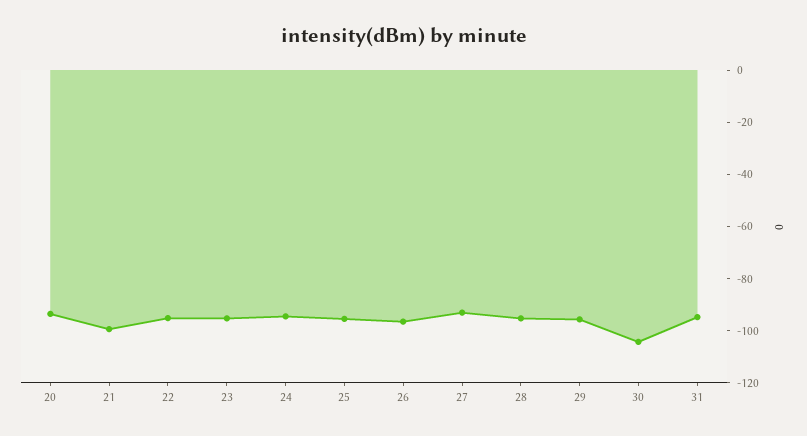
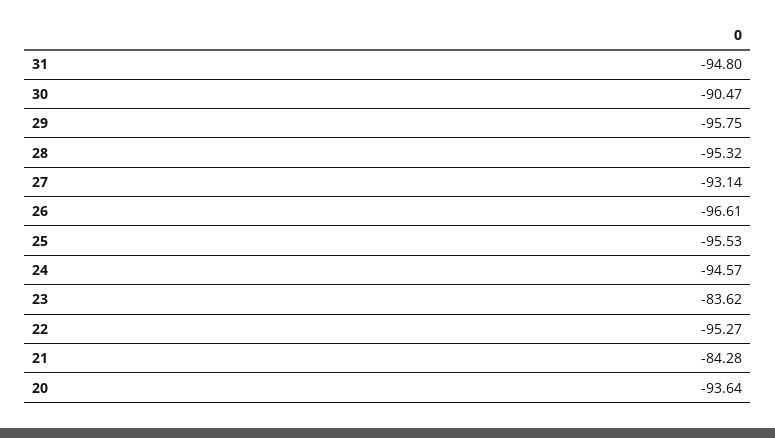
21: -100 -> -84.28
23: -95 -> -83.62
30: -105 -> -90.47

